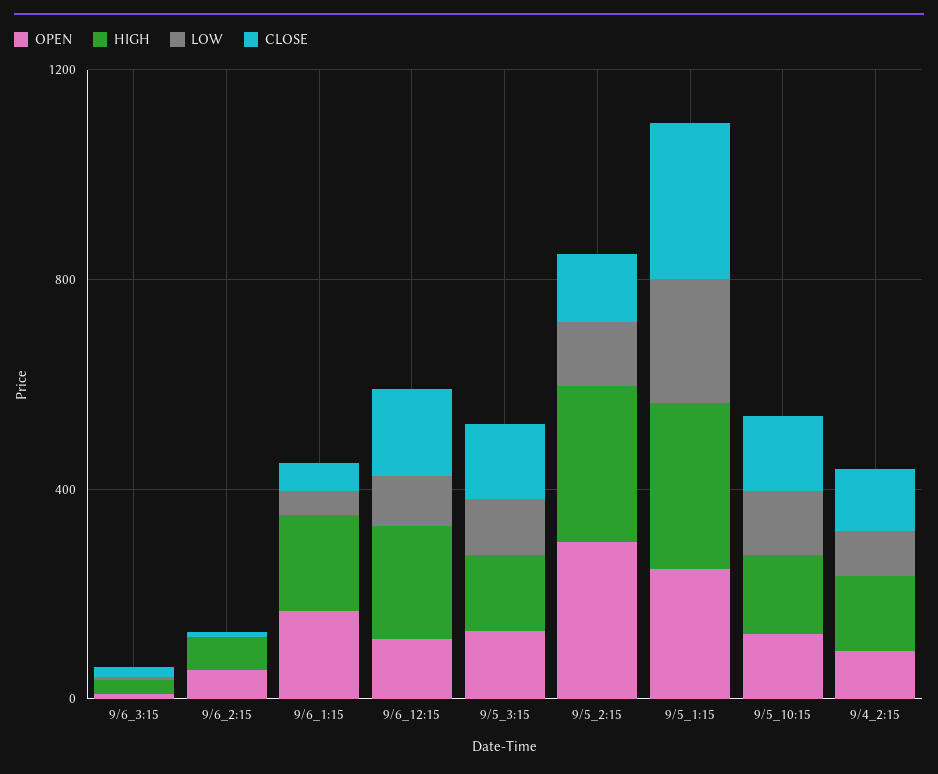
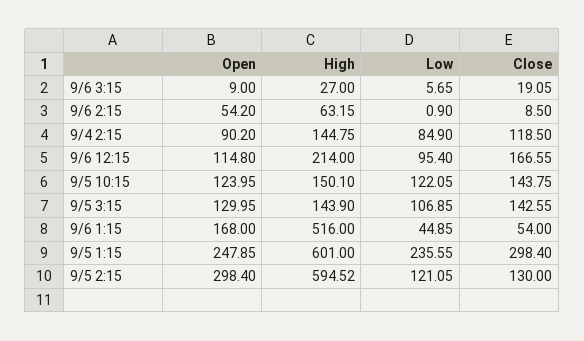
HIGH, 9/6_1:15: 200 -> 516
HIGH, 9/5_2:15: 300 -> 594.52
HIGH, 9/5_1:15: 300 -> 601

